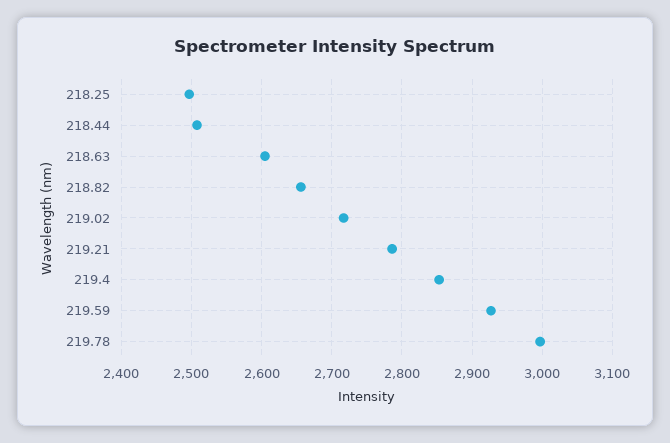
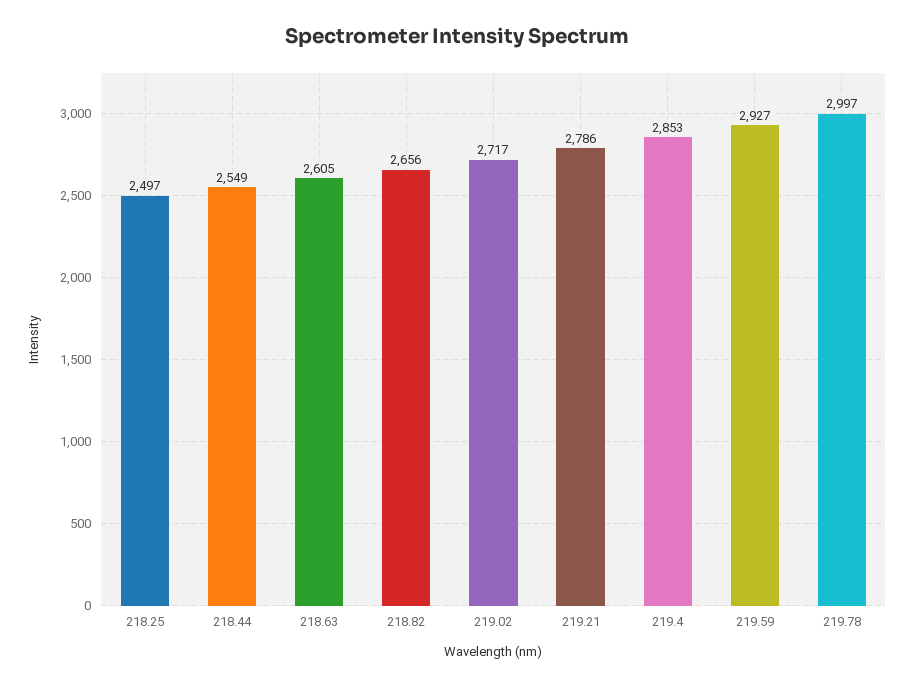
218.44: 2510 -> 2549

